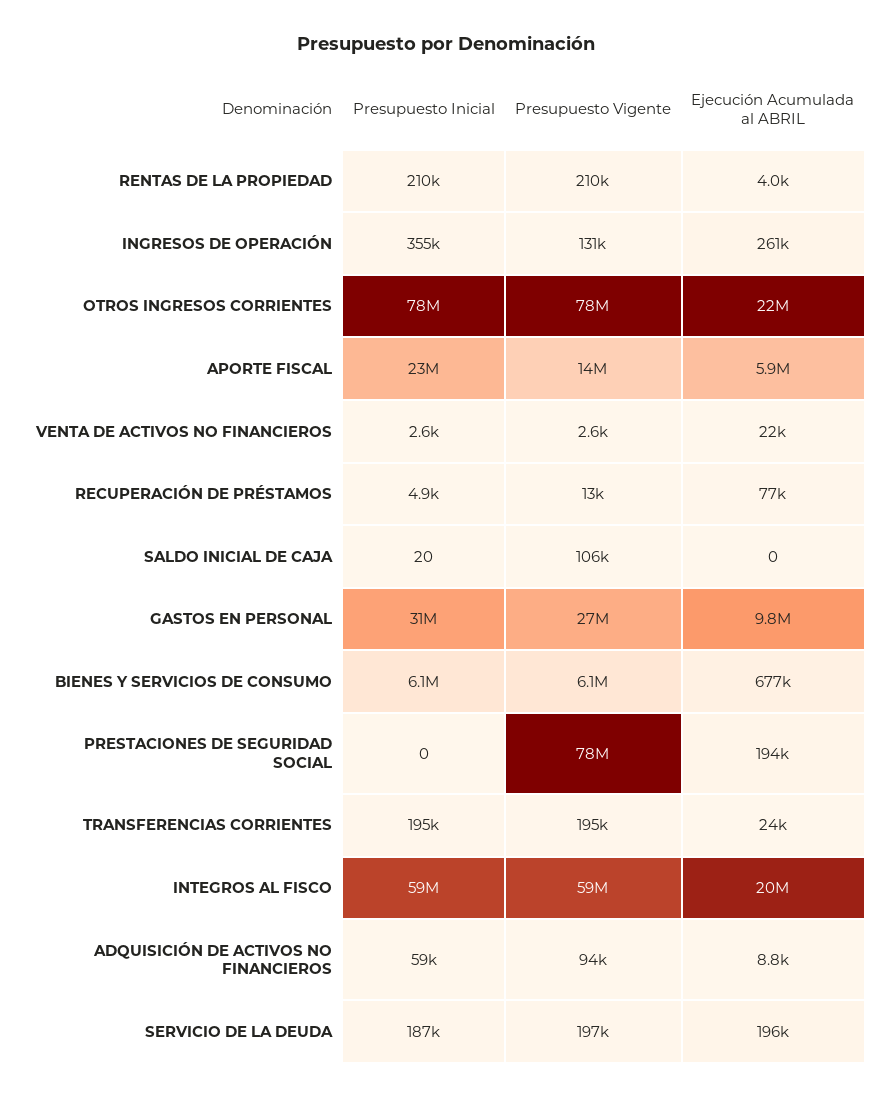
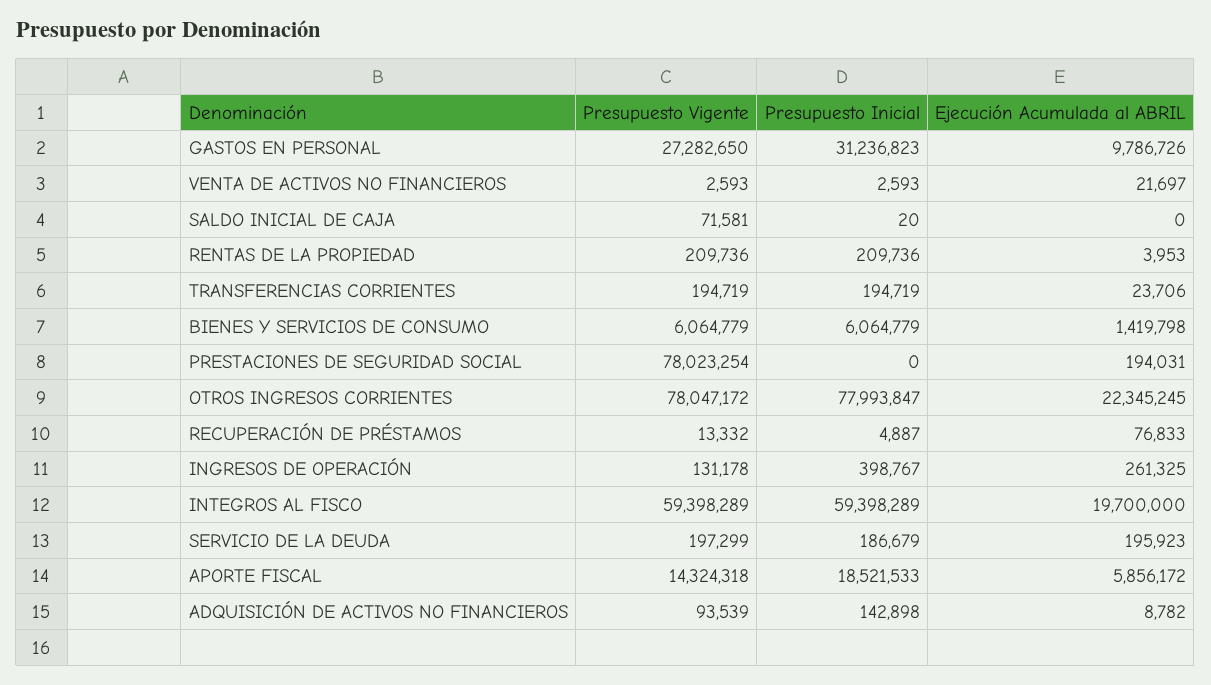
Presupuesto Inicial, INGRESOS DE OPERACIÓN: 355000 -> 398767
Presupuesto Inicial, APORTE FISCAL: 23000000 -> 18521533
Presupuesto Vigente, SALDO INICIAL DE CAJA: 106000 -> 71581
Ejecución Acumulada al ABRIL, BIENES Y SERVICIOS DE CONSUMO: 677000 -> 1419798
Presupuesto Inicial, ADQUISICIÓN DE ACTIVOS NO FINANCIEROS: 59000 -> 142898

